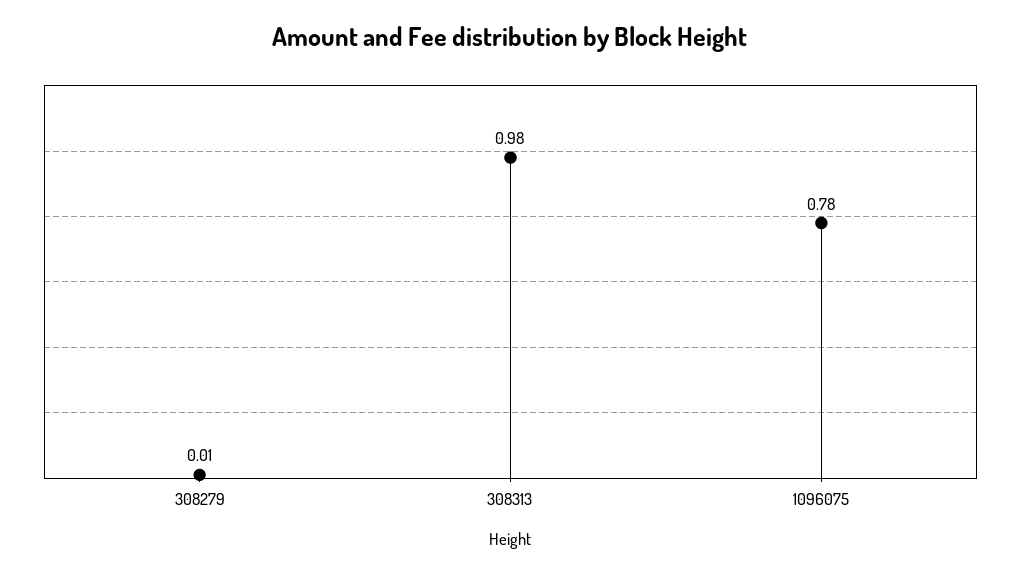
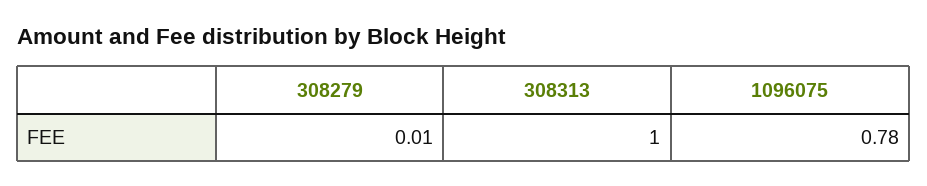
308313: 0.98 -> 1

